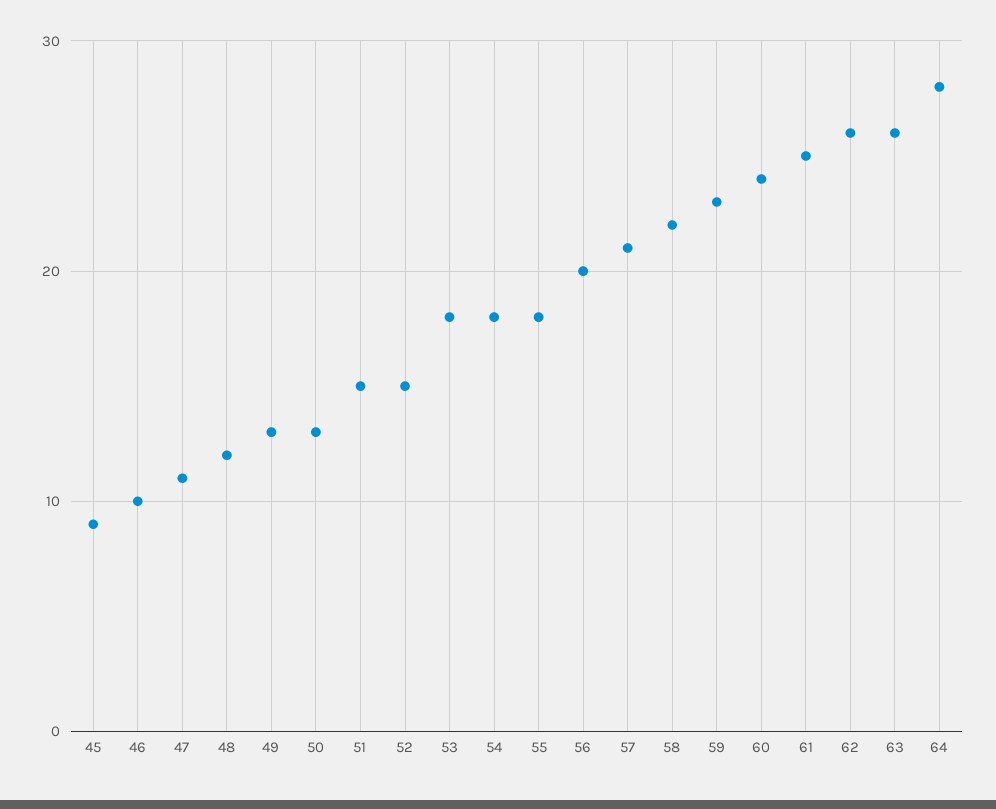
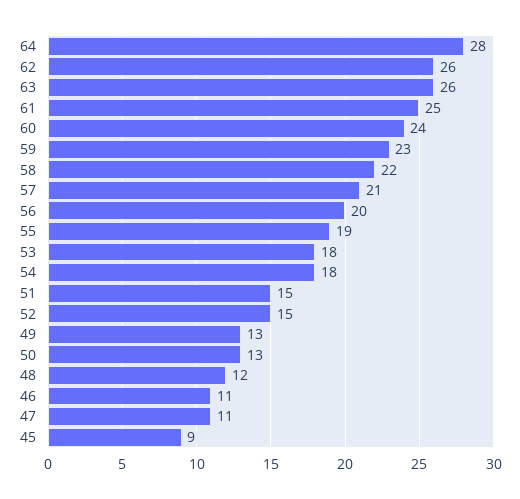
46: 10 -> 11
55: 18 -> 19

